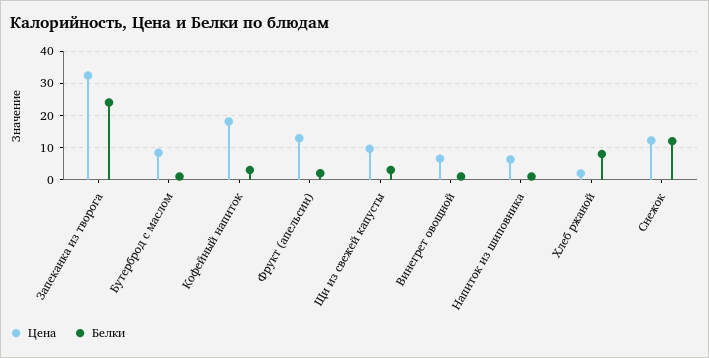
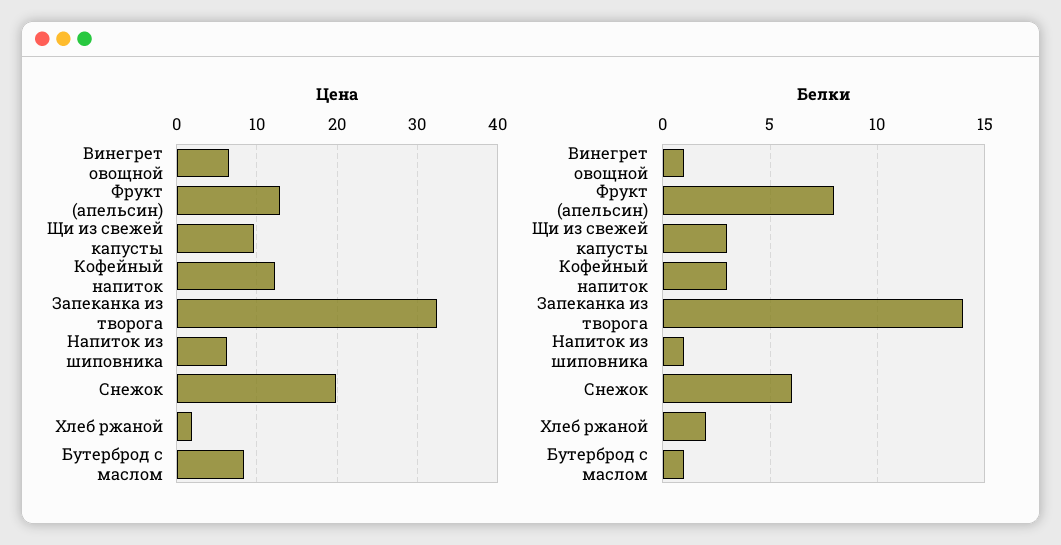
Белки, Запеканка из творога: 24 -> 14
Цена, Кофейный напиток: 18 -> 12
Белки, Фрукт (апельсин): 2 -> 8
Белки, Хлеб ржаной: 8 -> 2
Цена, Снежок: 12 -> 20
Белки, Снежок: 12 -> 6

